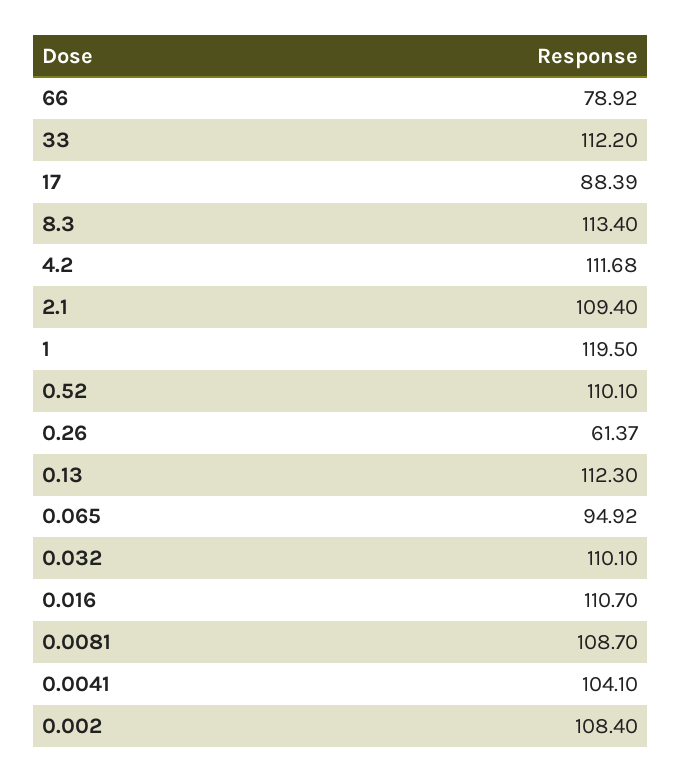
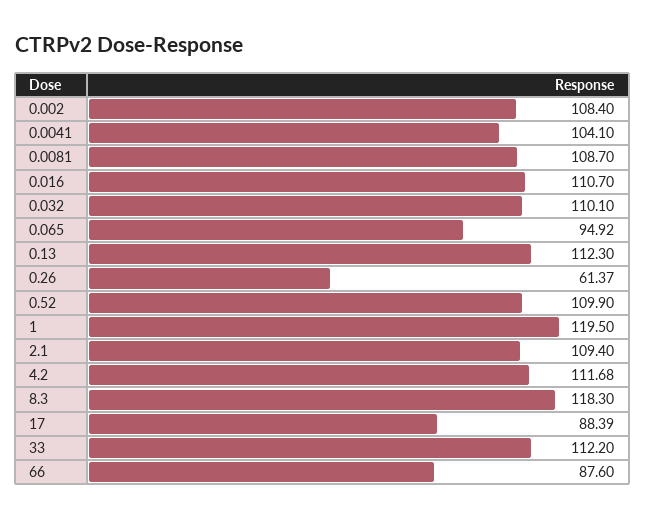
66: 78.92 -> 87.6
8.3: 113.4 -> 118.3
0.52: 110.1 -> 109.9

